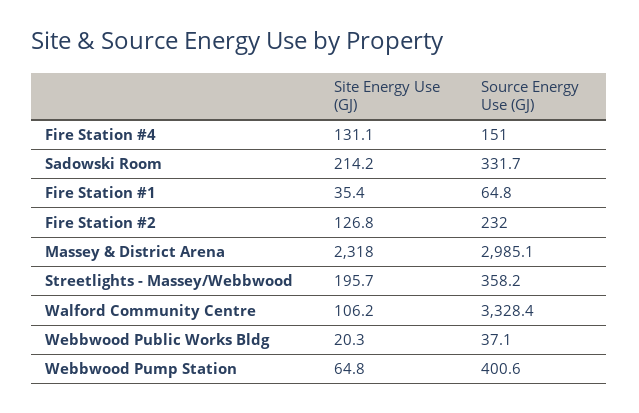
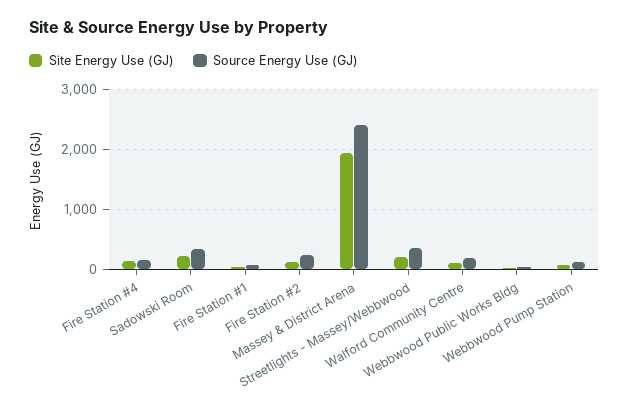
Site Energy Use (GJ), Massey & District Arena: 2318 -> 1900
Source Energy Use (GJ), Massey & District Arena: 2985.1 -> 2400
Source Energy Use (GJ), Walford Community Centre: 3328.4 -> 200
Source Energy Use (GJ), Webbwood Pump Station: 400.6 -> 100

